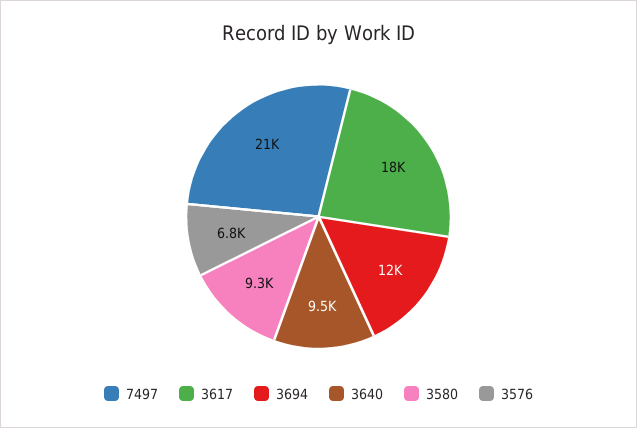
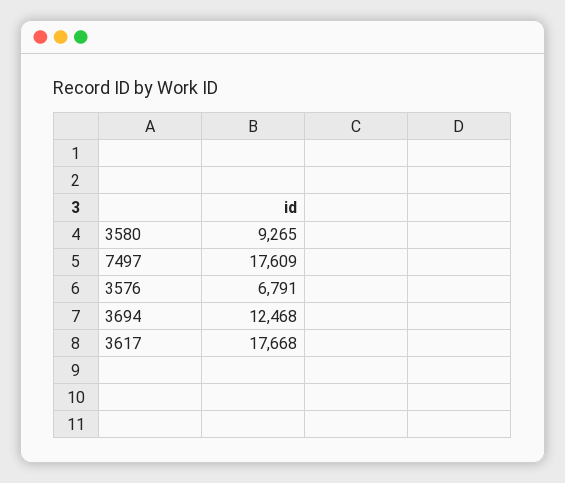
7497: 21000 -> 17609
3640: 9500 -> none

